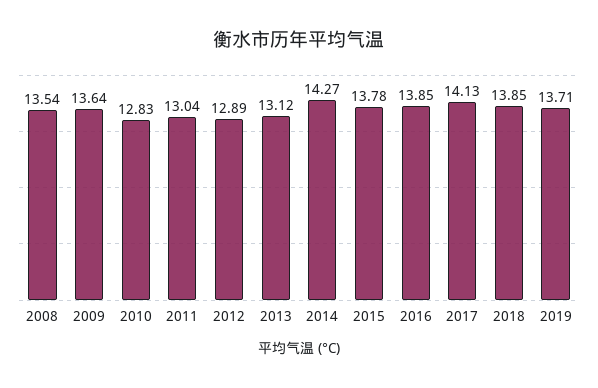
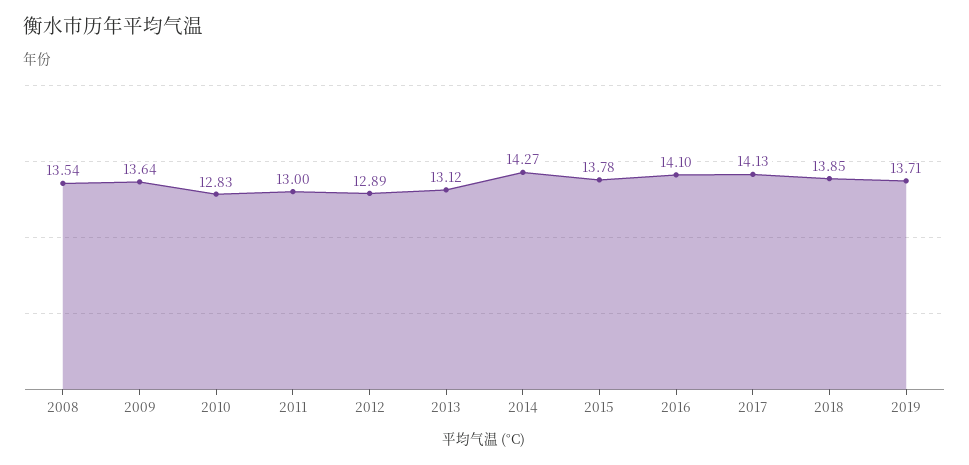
2011: 13.04 -> 13
2016: 13.85 -> 14.1

